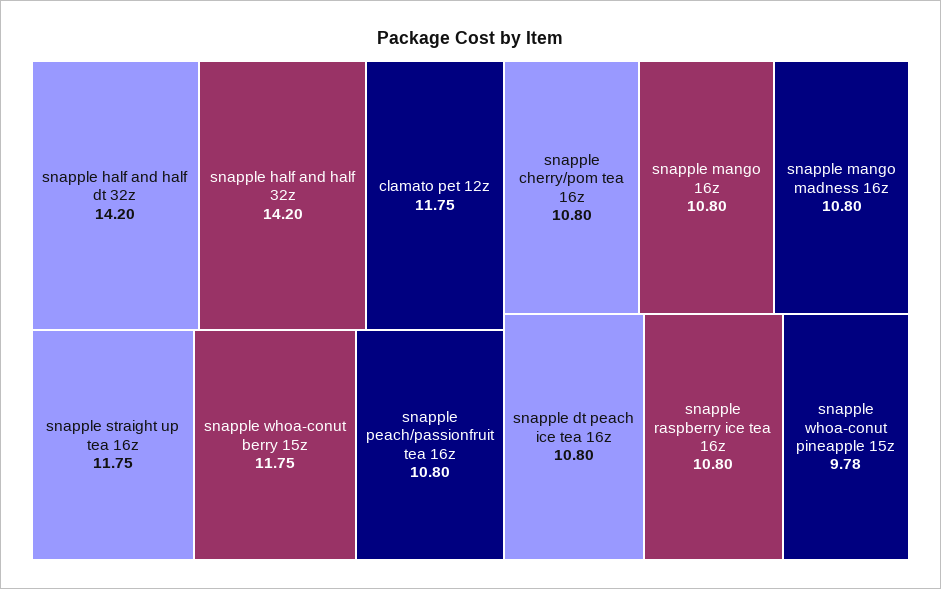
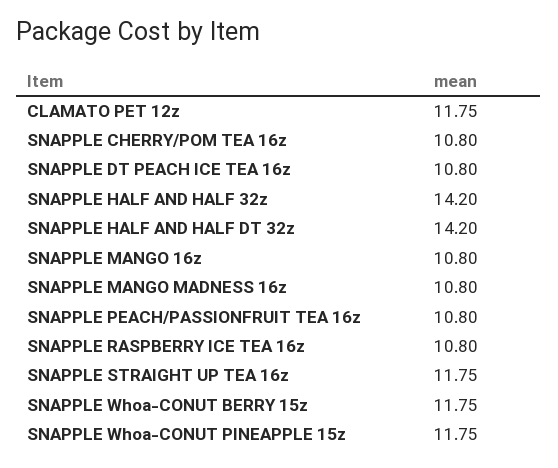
snapple whoa-conut pineapple 15z: 9.78 -> 11.75

